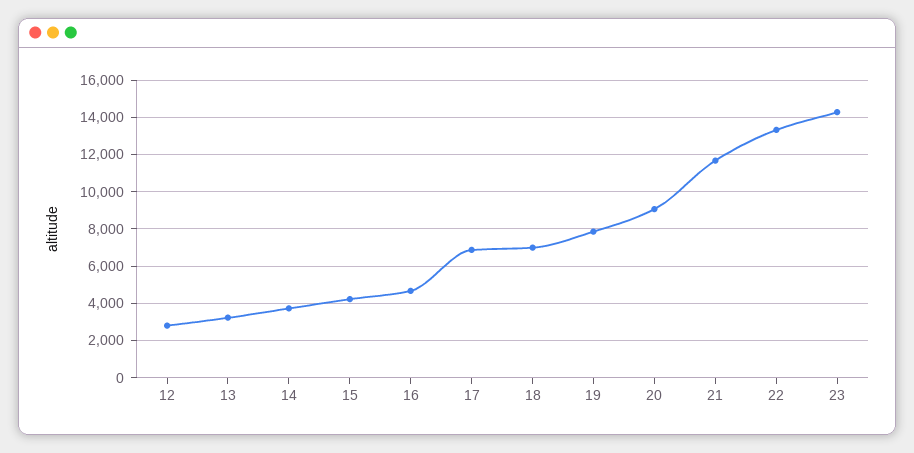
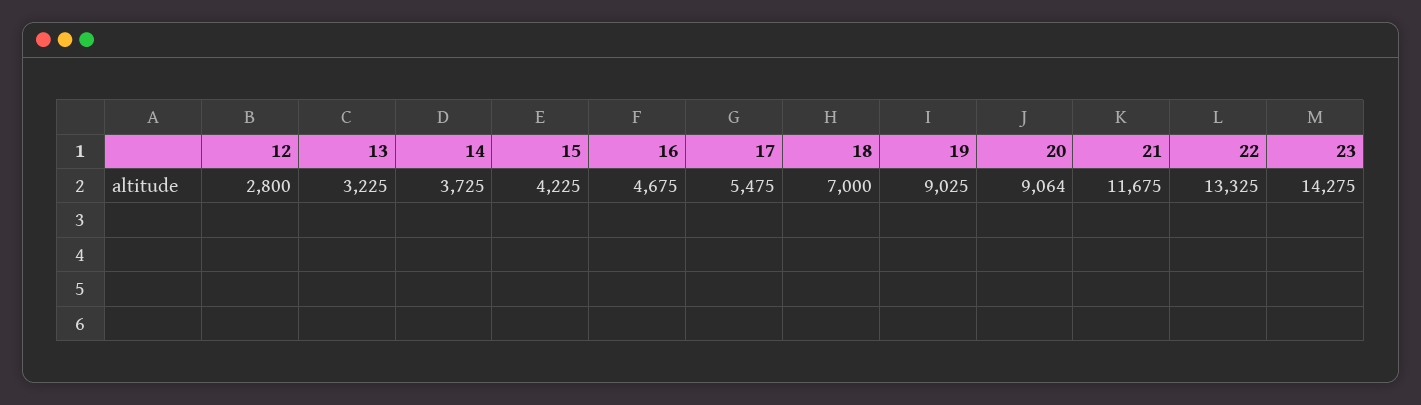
17: 7000 -> 5475
19: 8000 -> 9025

